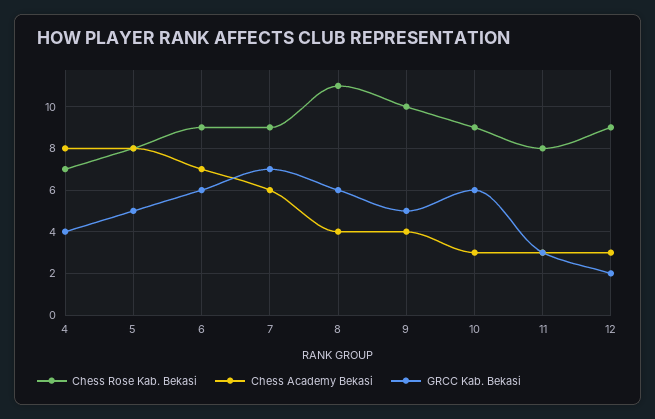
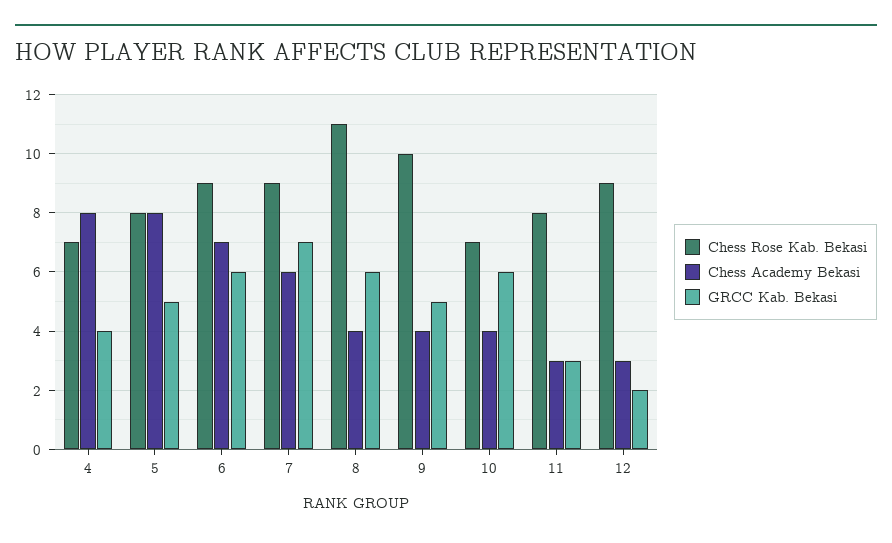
Chess Rose Kab. Bekasi, 10: 9 -> 7
Chess Academy Bekasi, 10: 3 -> 4

